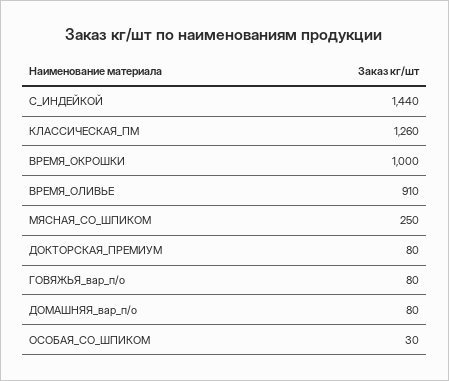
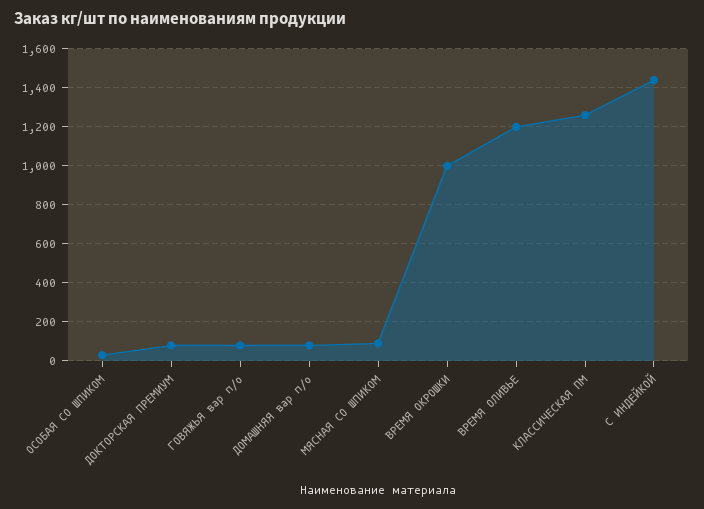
ВРЕМЯ_ОЛИВЬЕ: 910 -> 1200
МЯСНАЯ_СО_ШПИКОМ: 250 -> 100

